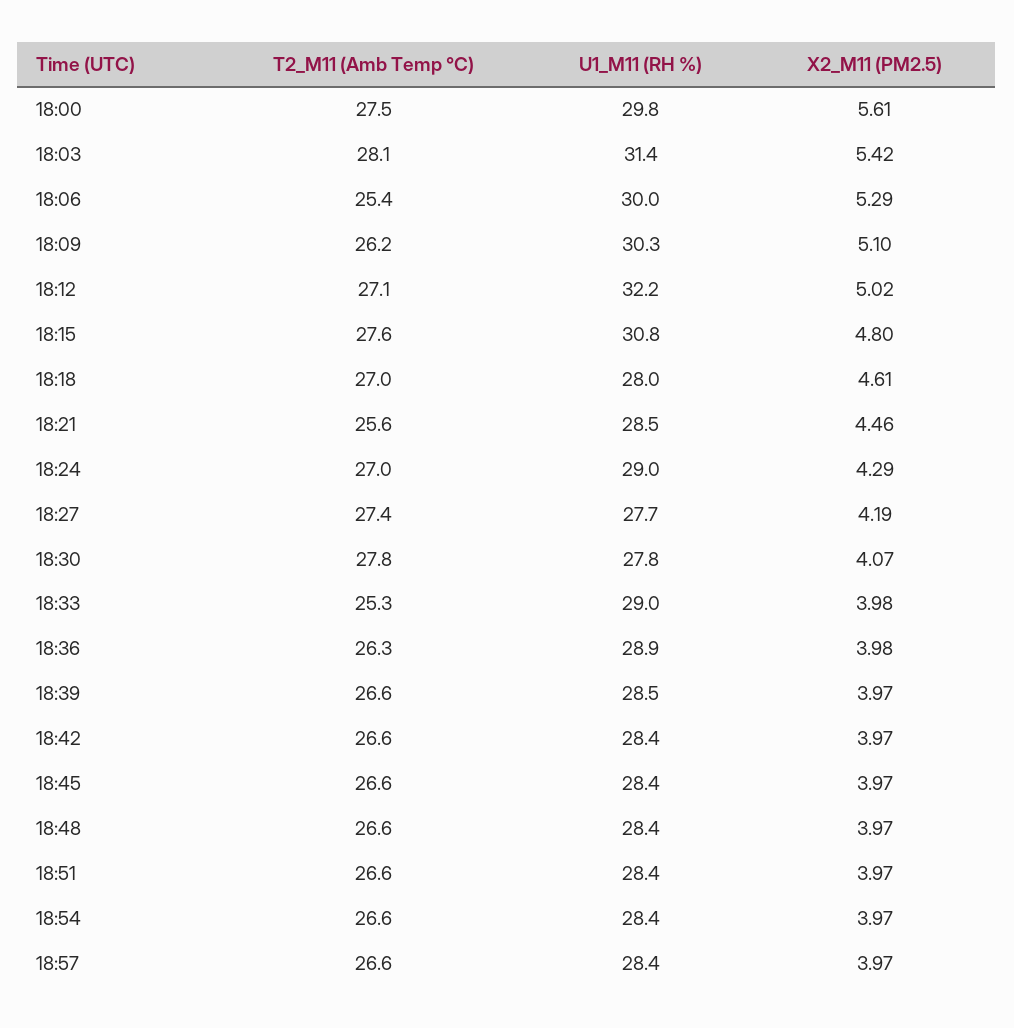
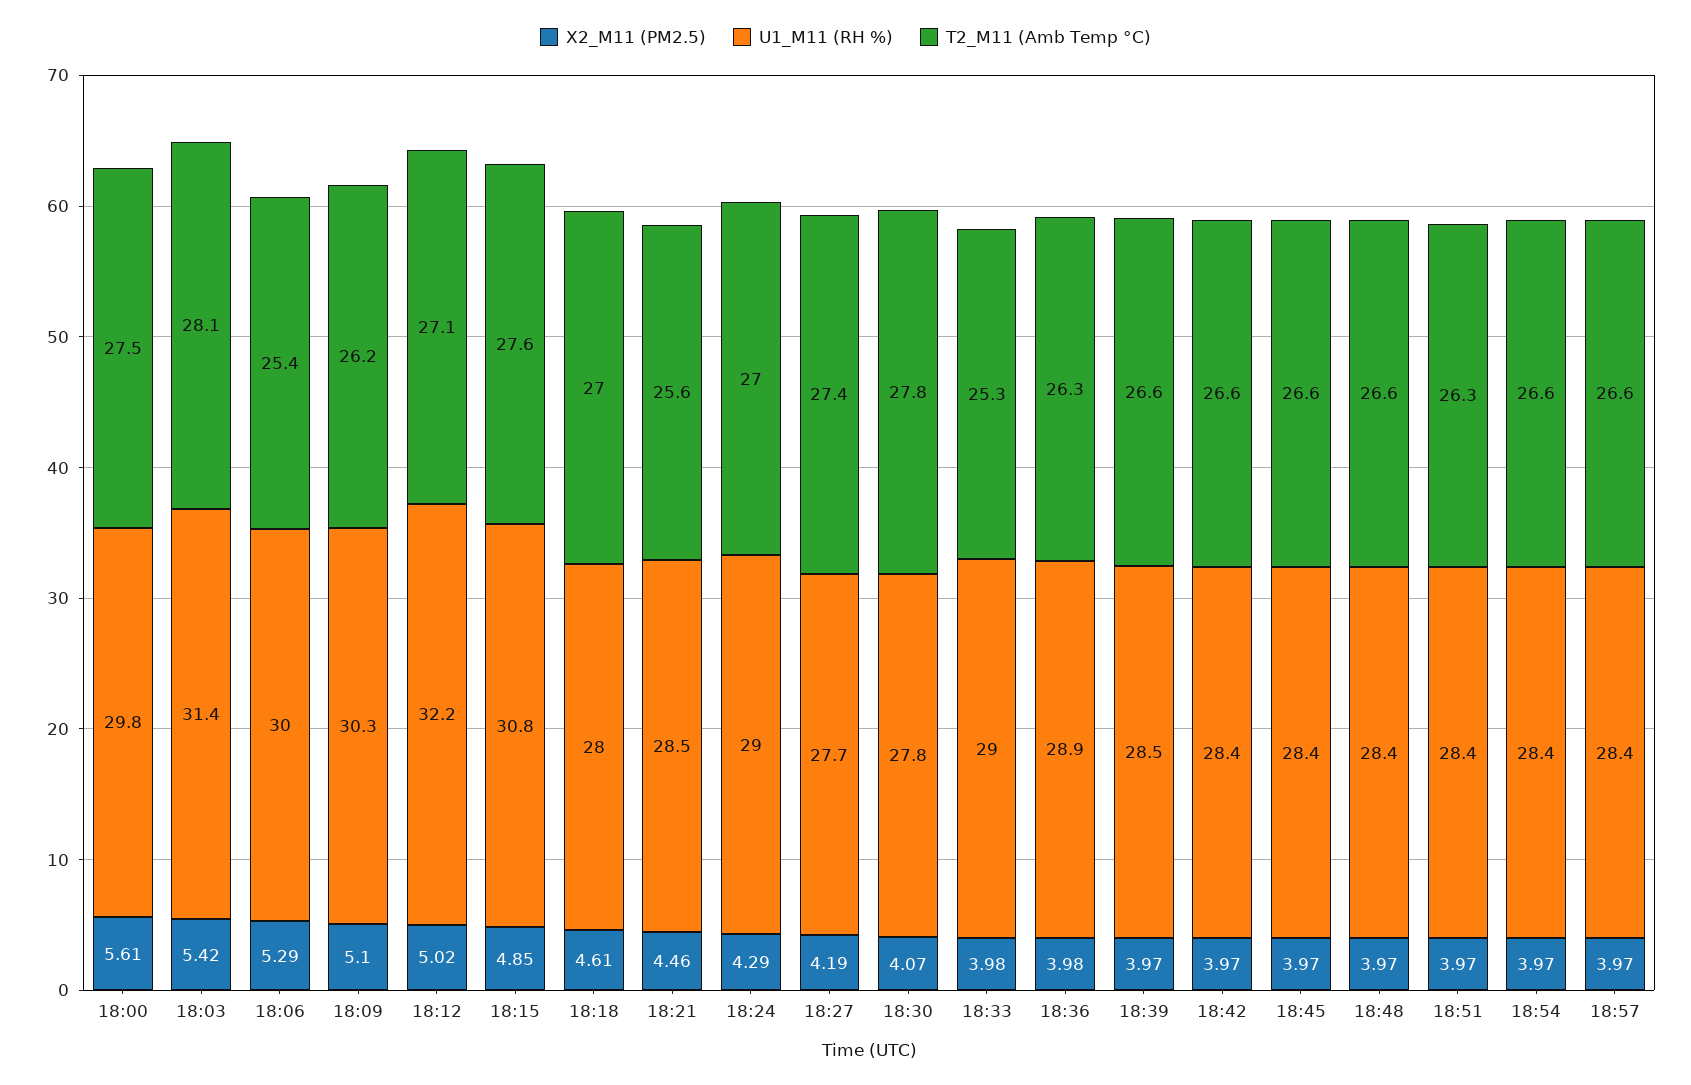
X2_M11 (PM2.5), 18:15: 4.8 -> 4.85
T2_M11 (Amb Temp °C), 18:51: 26.6 -> 26.3

